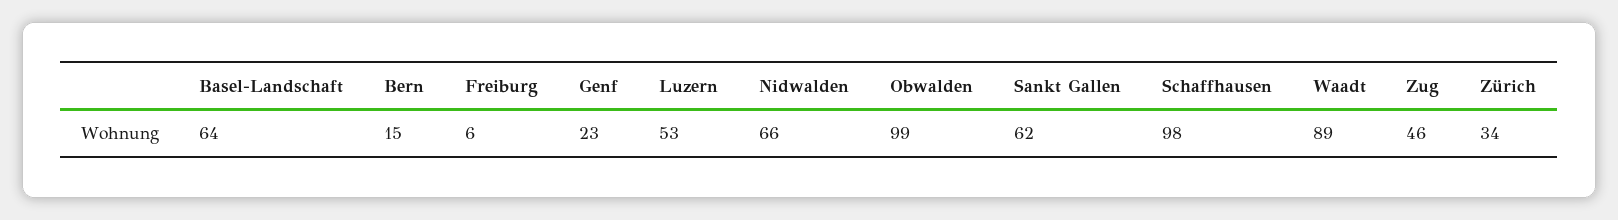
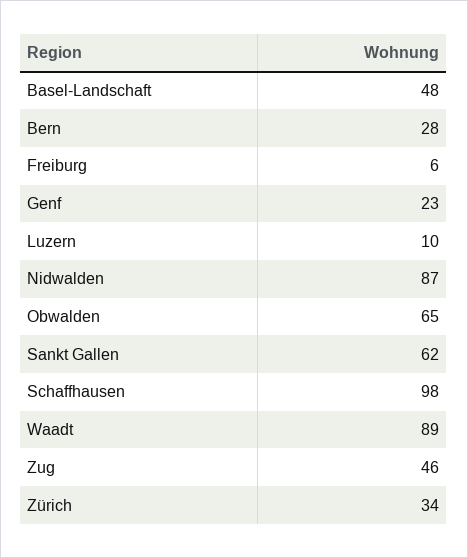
Basel-Landschaft: 64 -> 48
Bern: 15 -> 28
Luzern: 53 -> 10
Nidwalden: 66 -> 87
Obwalden: 99 -> 65

